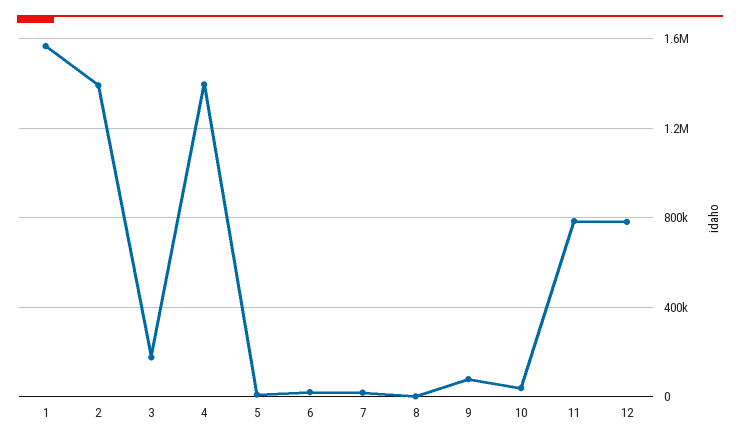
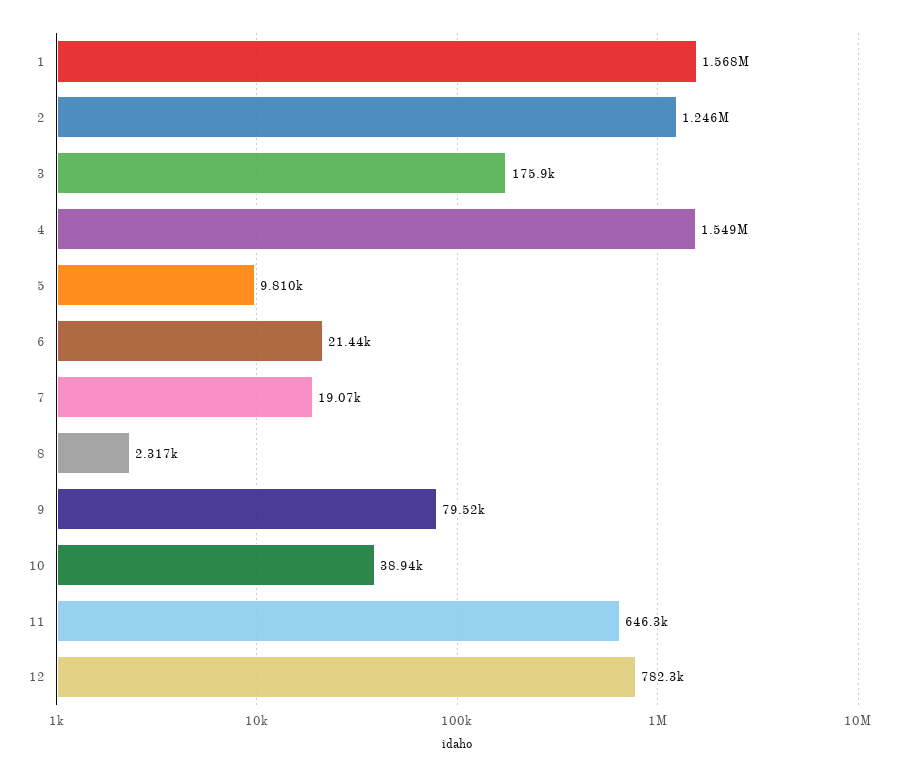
2: 1400000 -> 1246000
4: 1400000 -> 1549000
11: 800000 -> 646300

